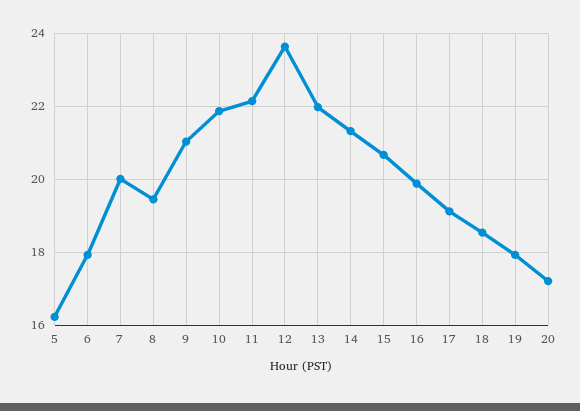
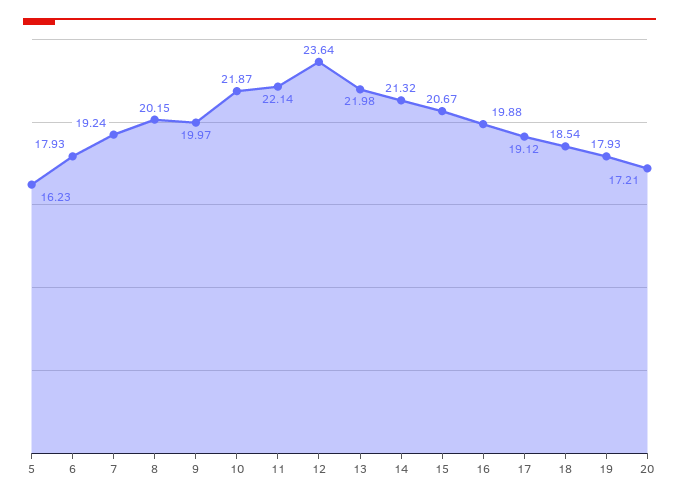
7: 20 -> 19.24
8: 19.4 -> 20.15
9: 21 -> 19.97

